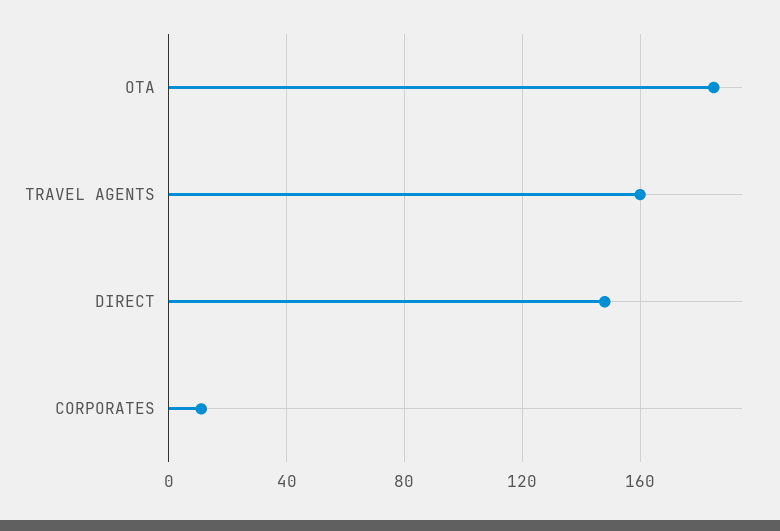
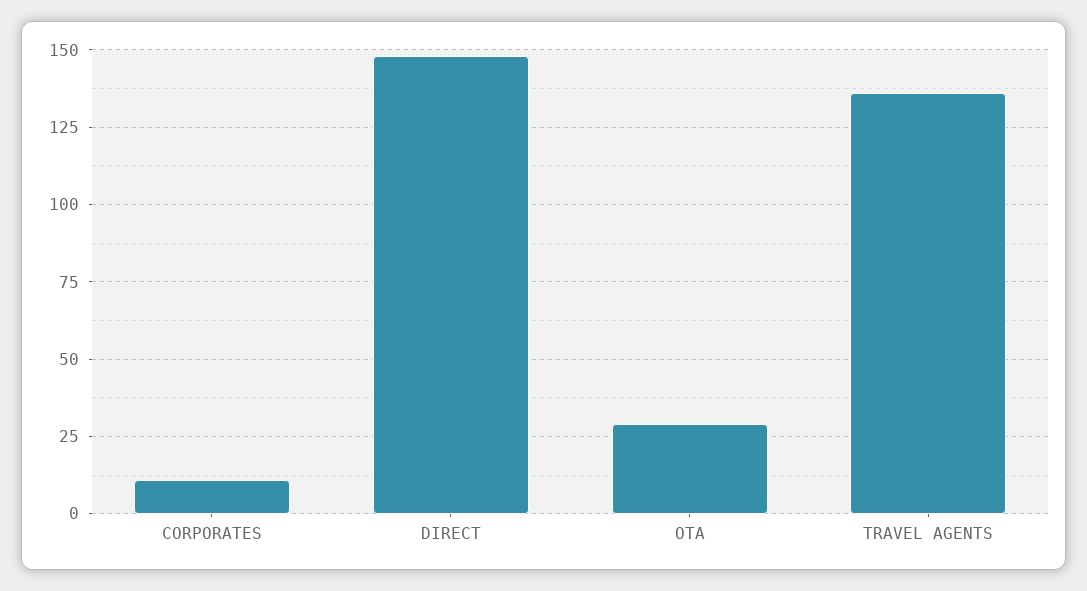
OTA: 185 -> 30
TRAVEL AGENTS: 160 -> 135

